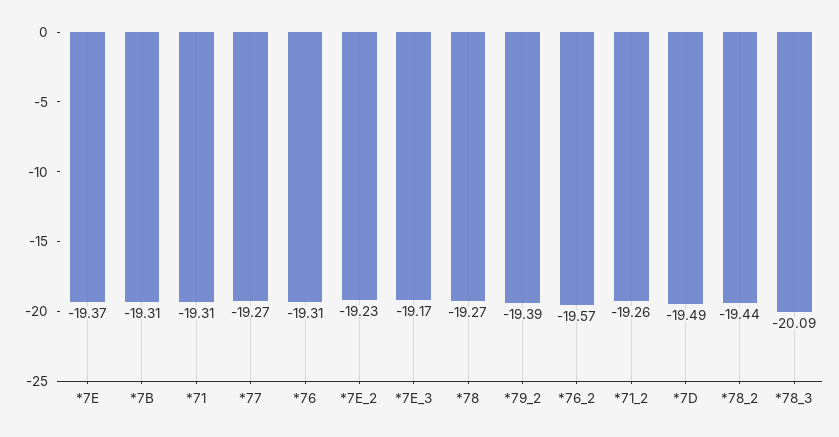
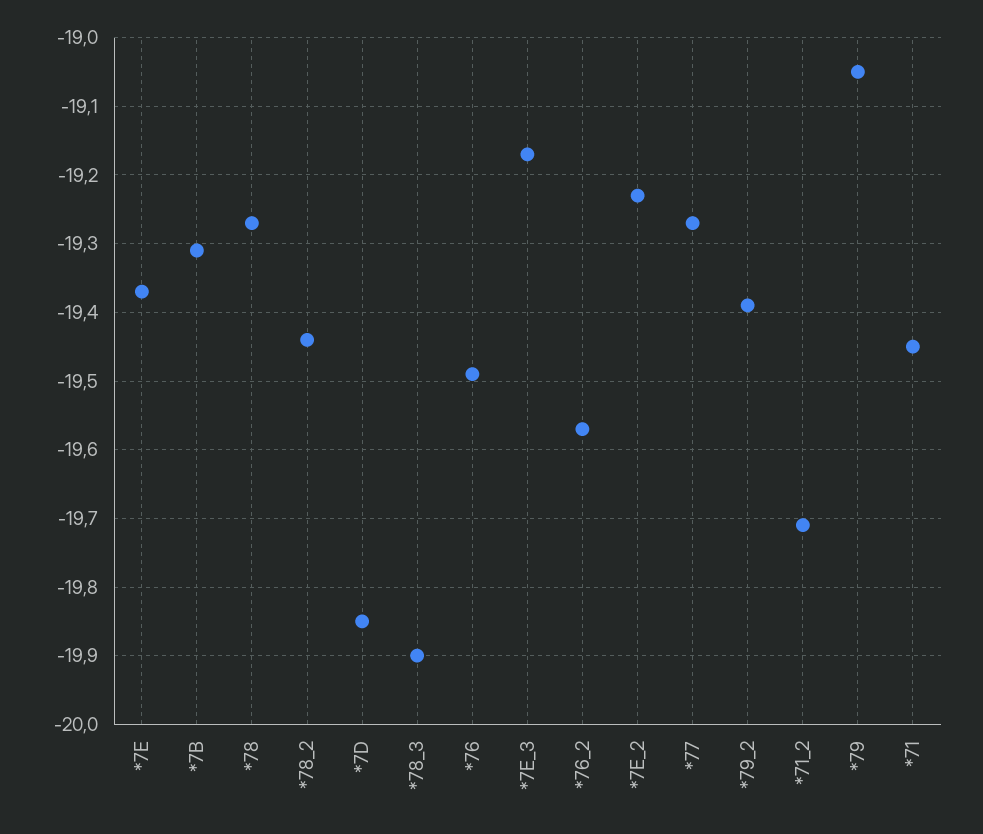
*71: -19.31 -> -19.45
*76: -19.31 -> -19.49
*71_2: -19.26 -> -19.71
*7D: -19.49 -> -19.85
*78_3: -20.09 -> -19.9
*79: none -> -19.05

